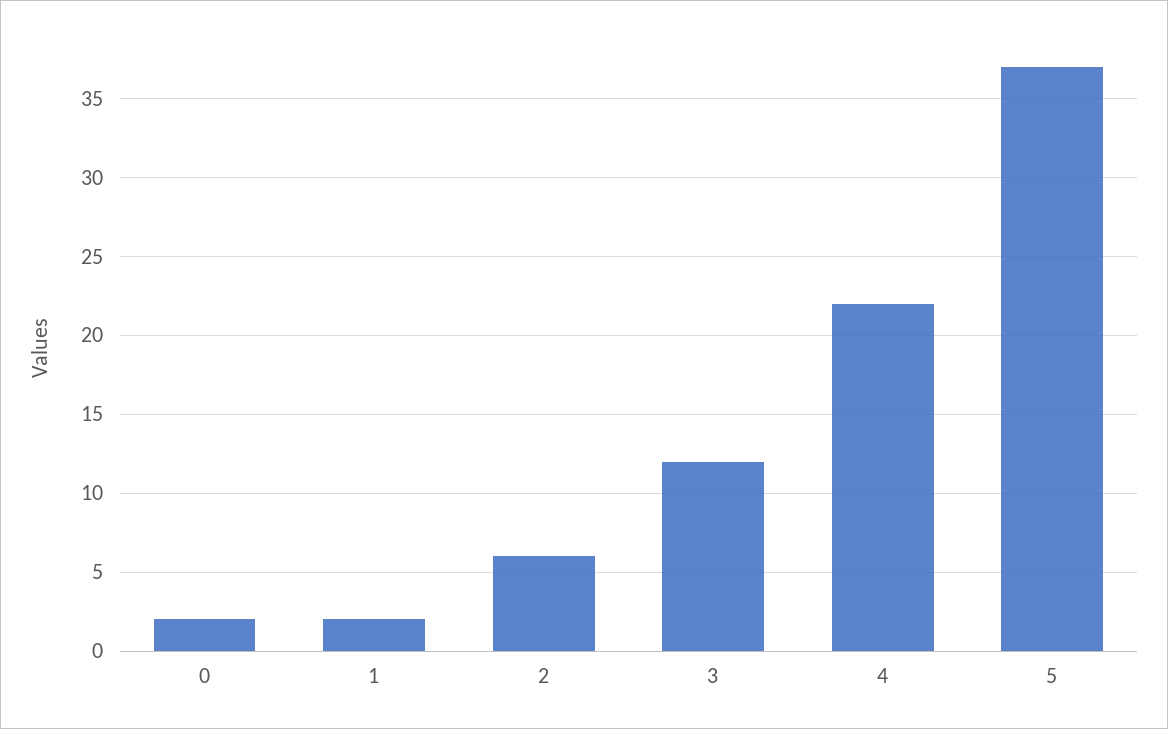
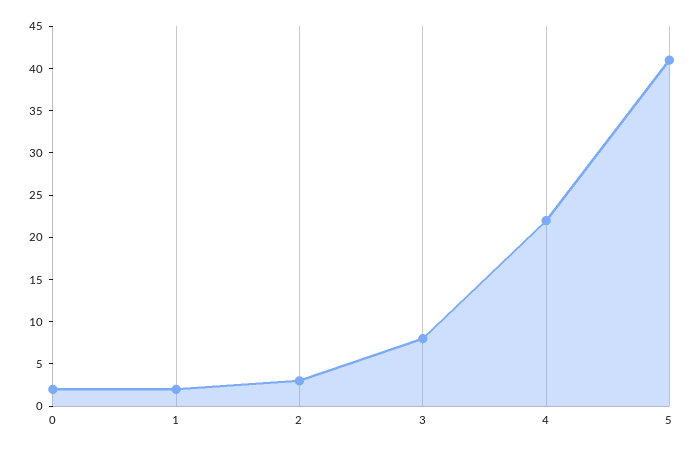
2: 6 -> 3
3: 12 -> 8
5: 37 -> 41

